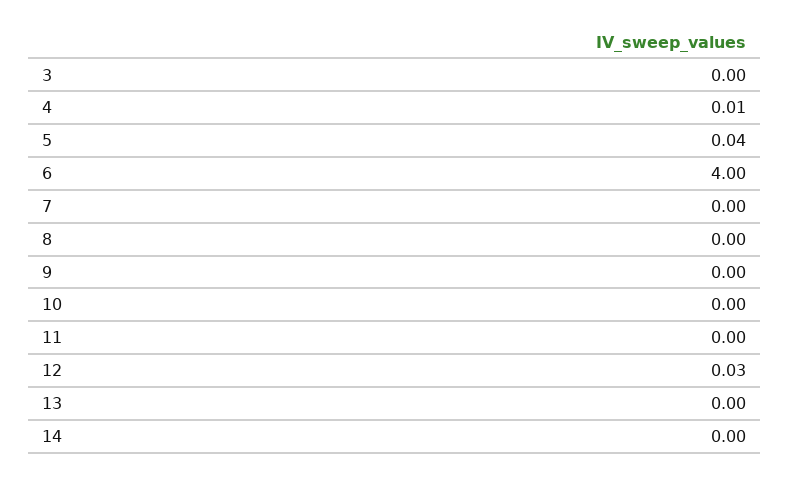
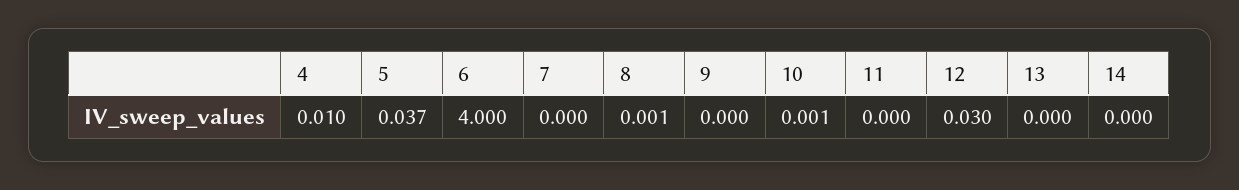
3: 0 -> none

